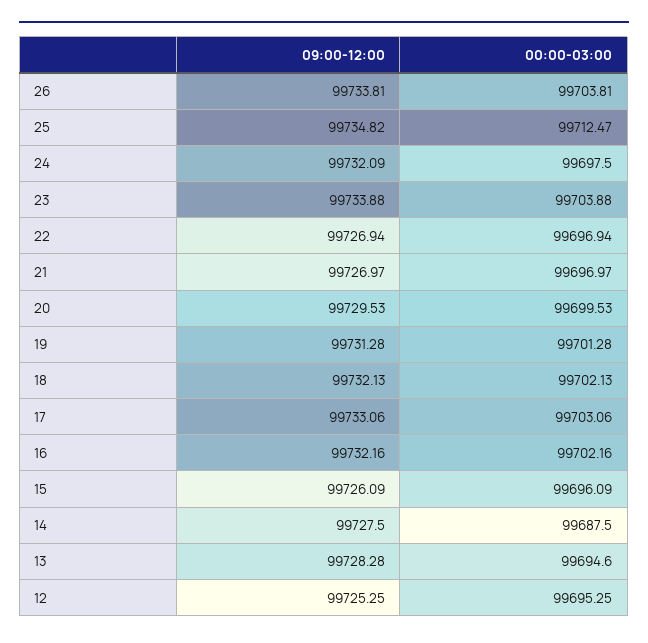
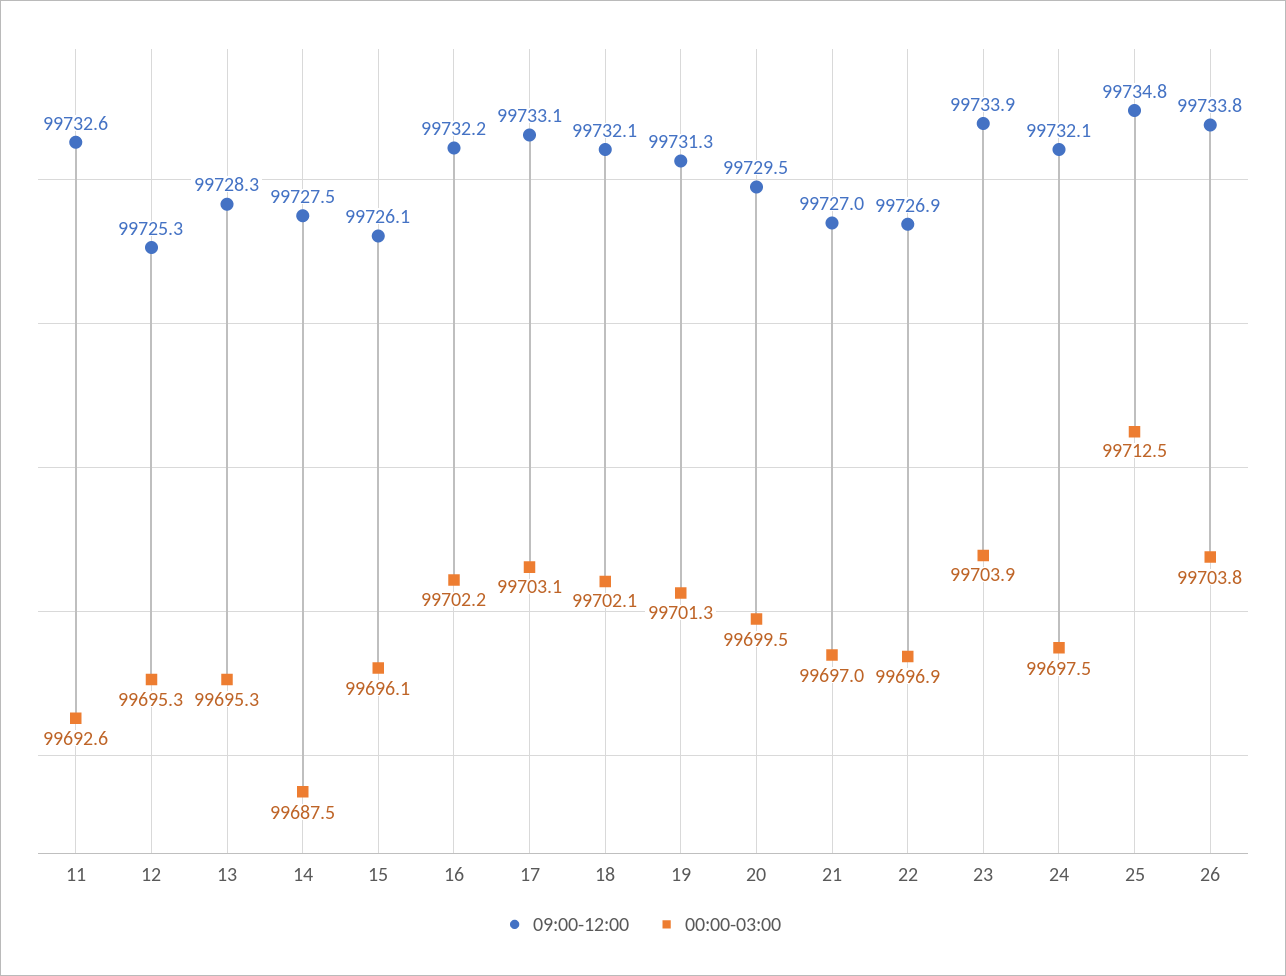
00:00-03:00, 13: 99694.6 -> 99695.3
09:00-12:00, 11: none -> 99732.6
00:00-03:00, 11: none -> 99692.6

